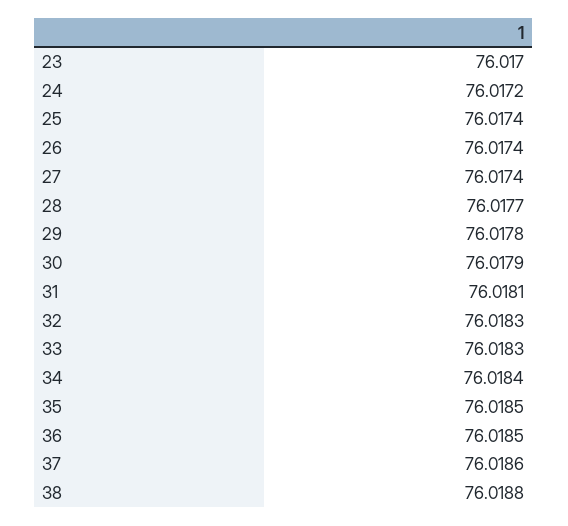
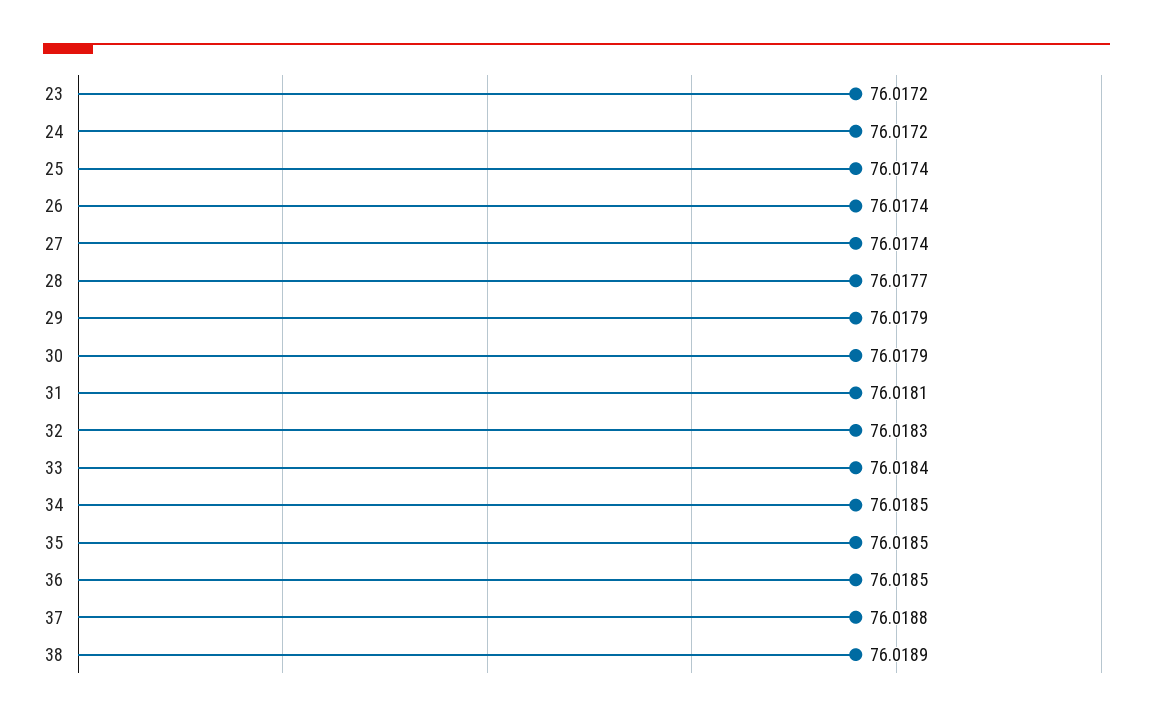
23: 76.017 -> 76.0172
29: 76.0178 -> 76.0179
33: 76.0183 -> 76.0184
34: 76.0184 -> 76.0185
37: 76.0186 -> 76.0188
38: 76.0188 -> 76.0189

